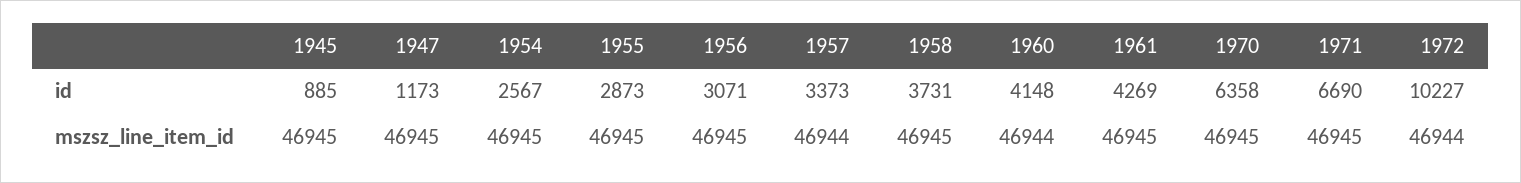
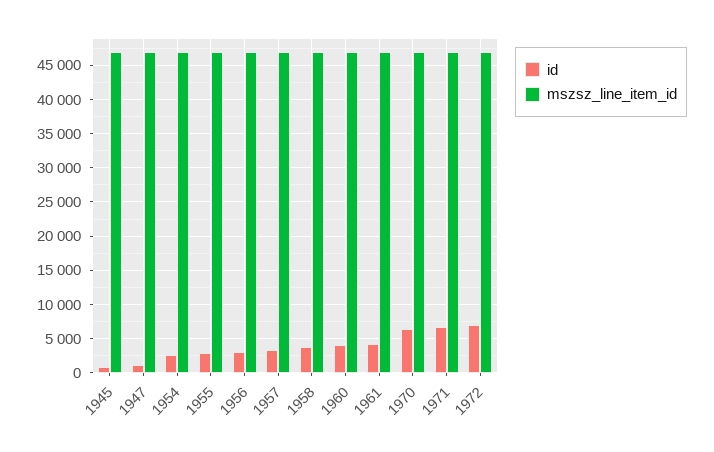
id, 1972: 10227 -> 7000

